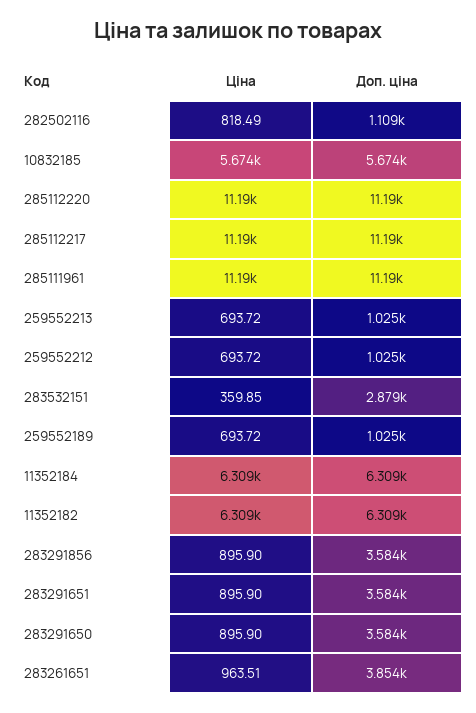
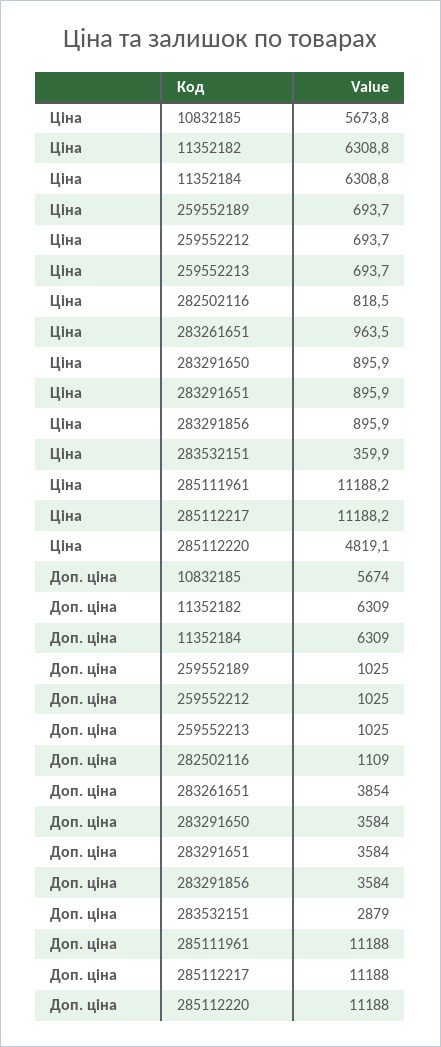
Ціна, 285112220: 11190 -> 4819.1

